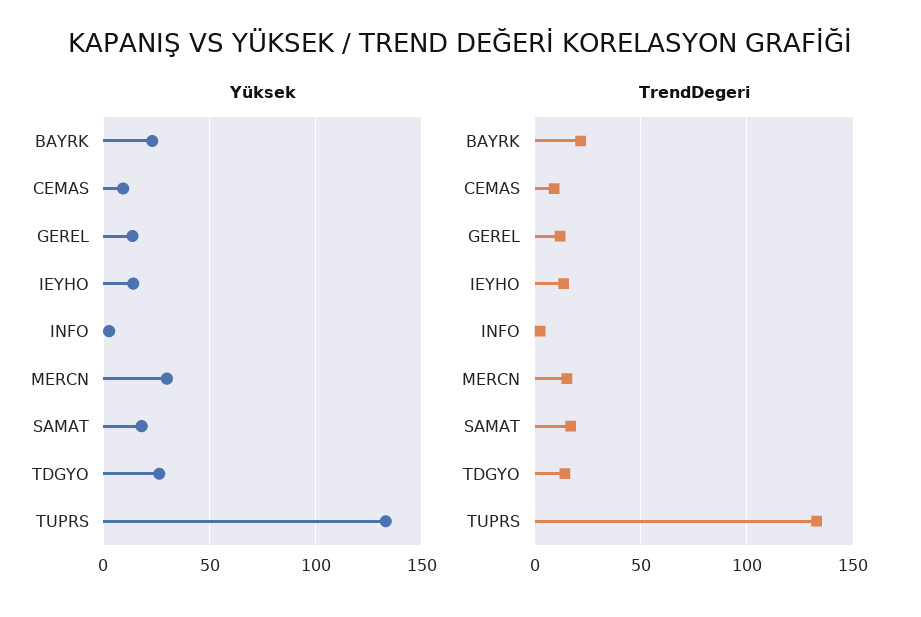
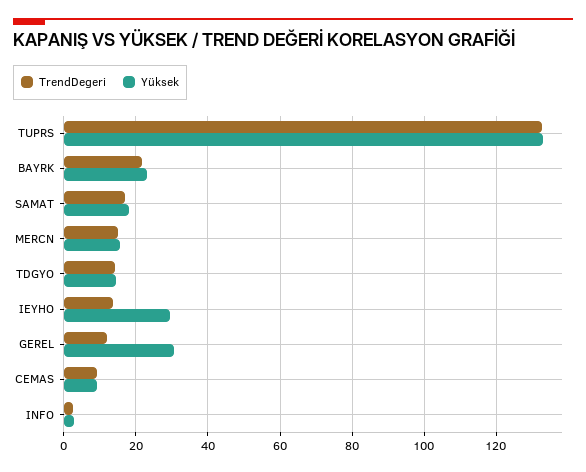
Yüksek, GEREL: 15 -> 30
Yüksek, IEYHO: 15 -> 30
Yüksek, MERCN: 30 -> 16
Yüksek, TDGYO: 25 -> 14

